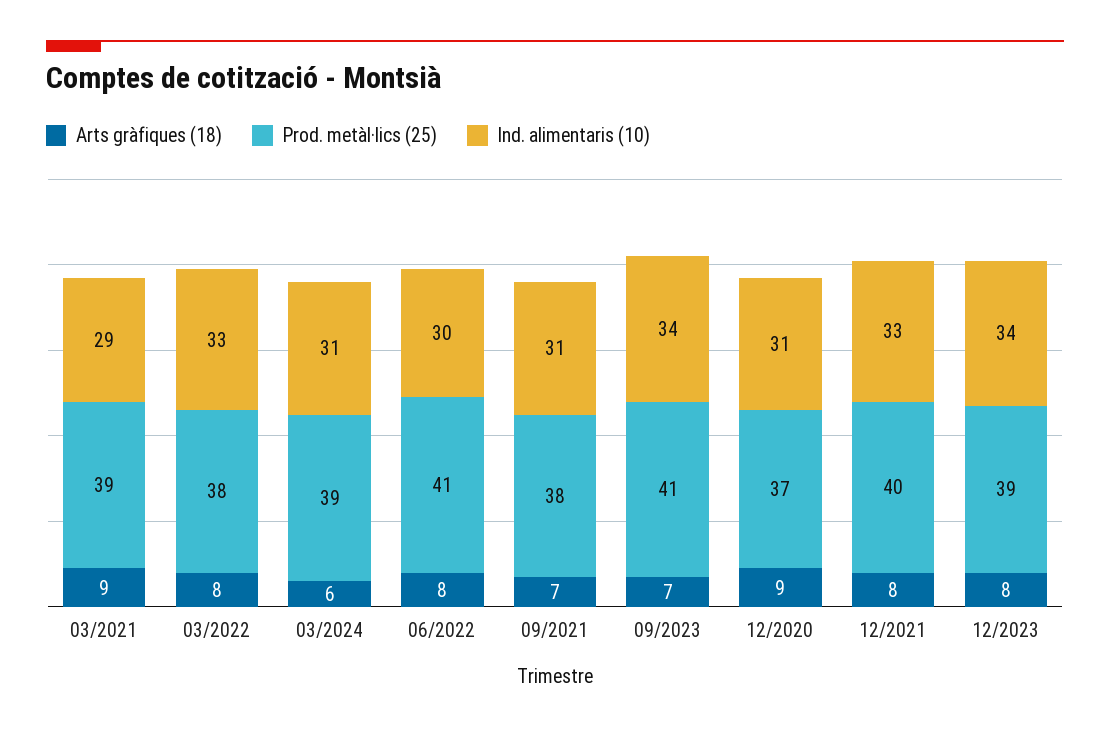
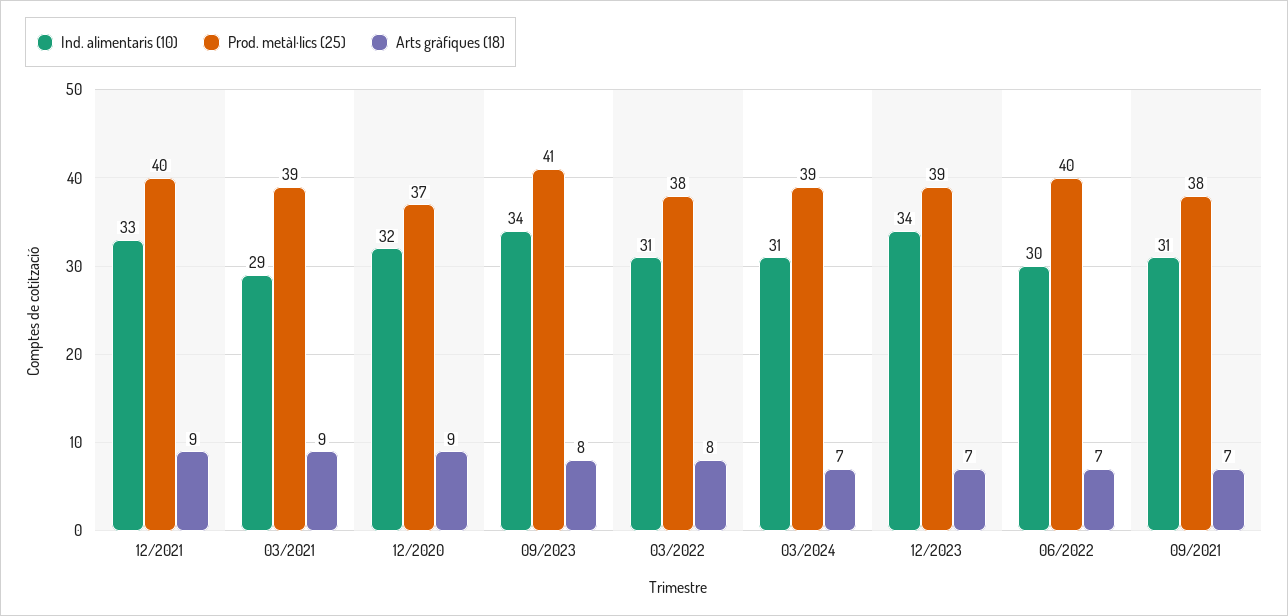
Ind. alimentaris (10), 03/2022: 33 -> 31
Arts gràfiques (18), 03/2024: 6 -> 7
Arts gràfiques (18), 06/2022: 8 -> 7
Prod. metàl·lics (25), 06/2022: 41 -> 40
Arts gràfiques (18), 09/2023: 7 -> 8
Ind. alimentaris (10), 12/2020: 31 -> 32
Arts gràfiques (18), 12/2021: 8 -> 9
Arts gràfiques (18), 12/2023: 8 -> 7

